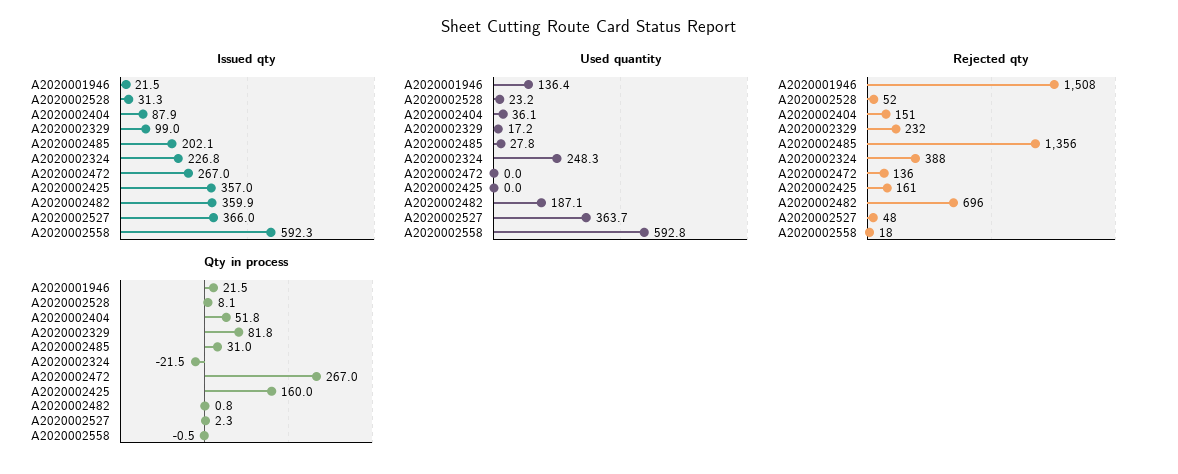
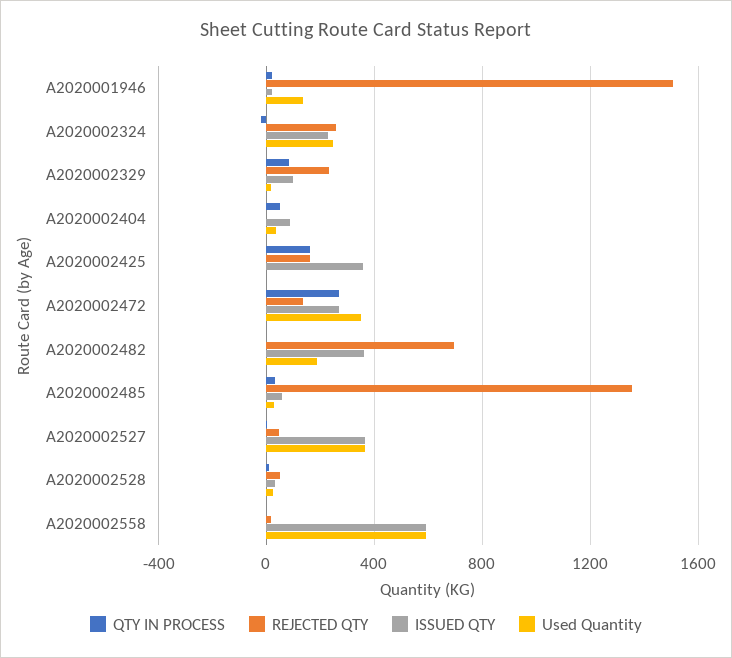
Issued qty, A2020002485: 202.1 -> 50
Used quantity, A2020002472: 0 -> 350
Rejected qty, A2020002404: 151 -> 0
Rejected qty, A2020002324: 388 -> 250

